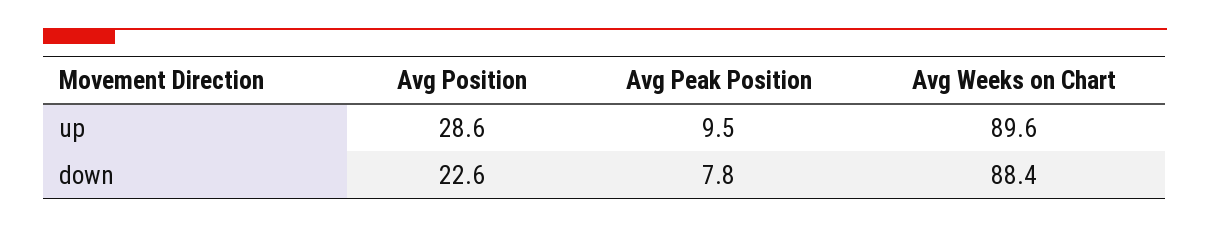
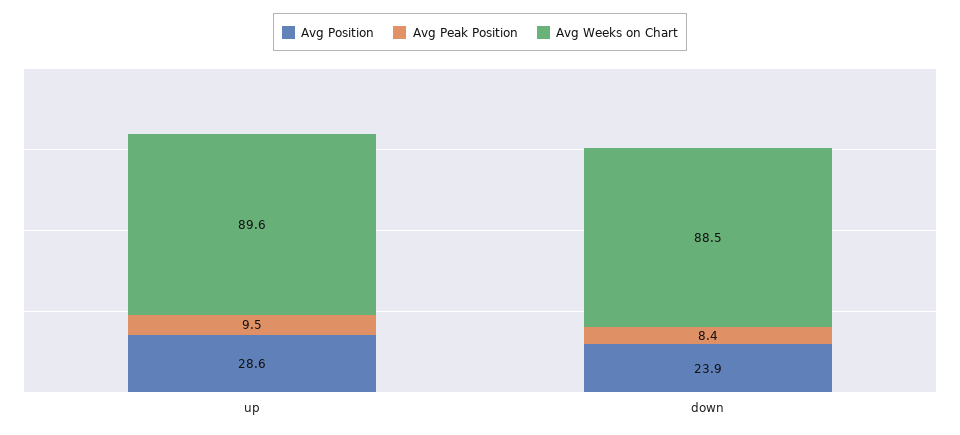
Avg Position, down: 22.6 -> 23.9
Avg Peak Position, down: 7.8 -> 8.4
Avg Weeks on Chart, down: 88.4 -> 88.5

